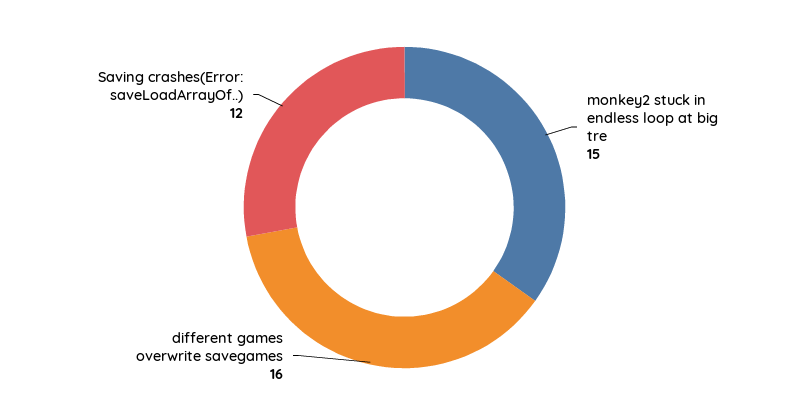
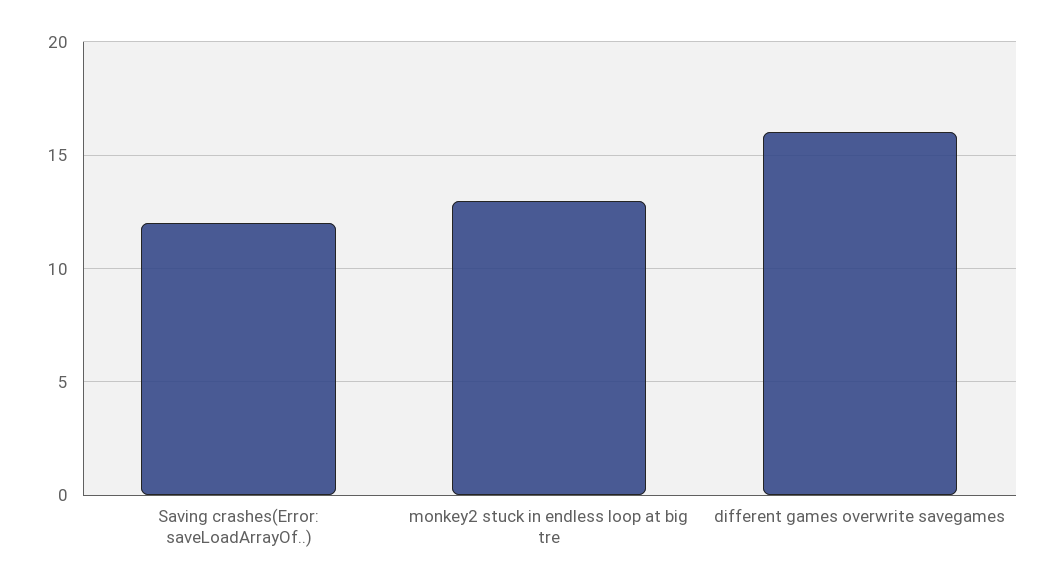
monkey2 stuck in endless loop at big tre: 15 -> 13

